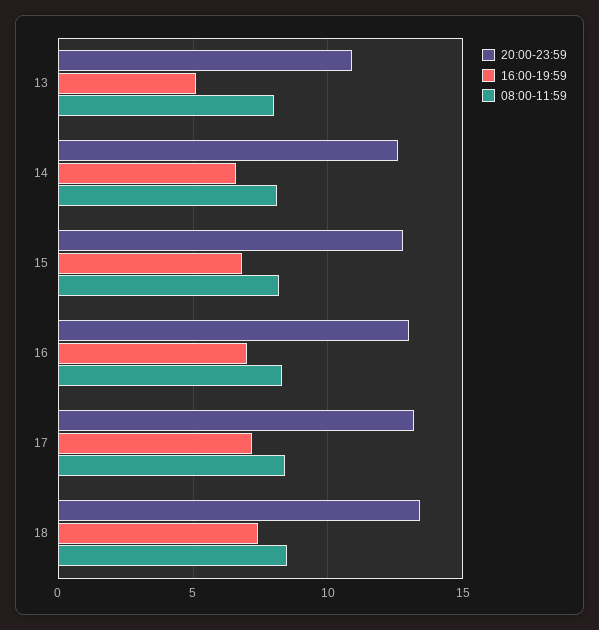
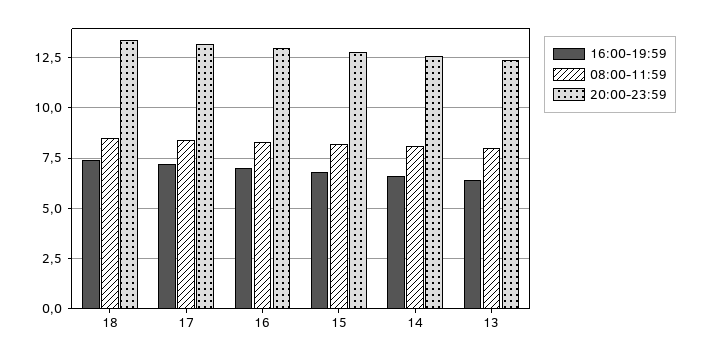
20:00-23:59, 13: 11 -> 12.5
16:00-19:59, 13: 5 -> 6.5

